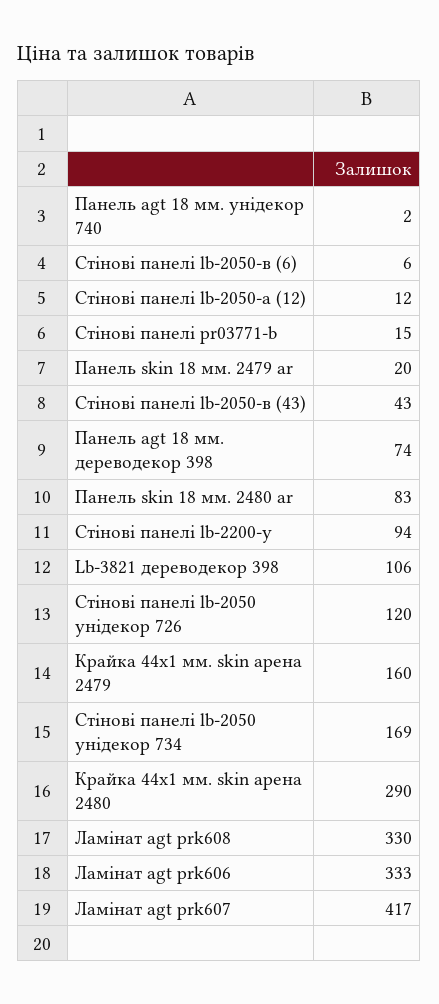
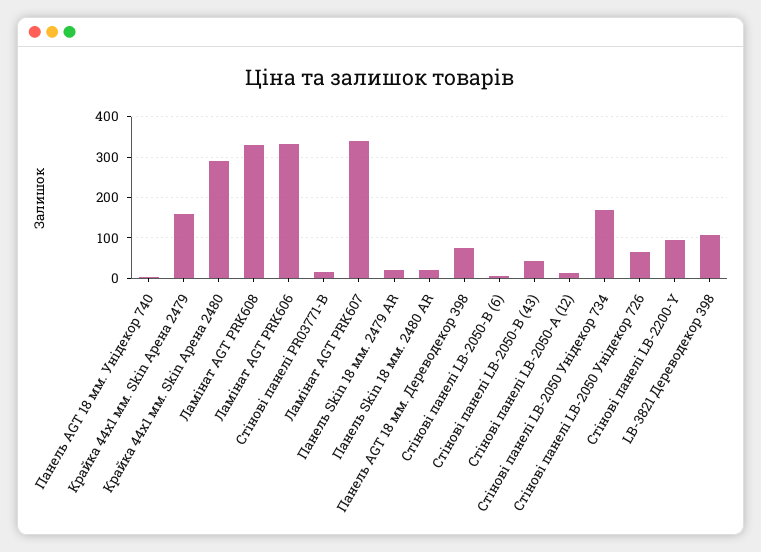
Панель skin 18 мм. 2480 ar: 83 -> 20
Стінові панелі lb-2050 унідекор 726: 120 -> 60
Ламінат agt prk607: 417 -> 340

